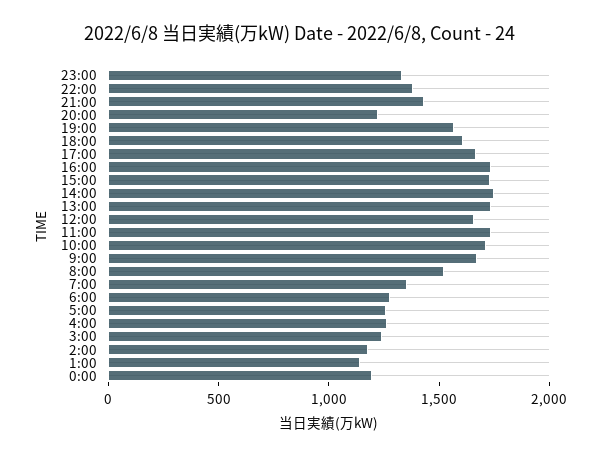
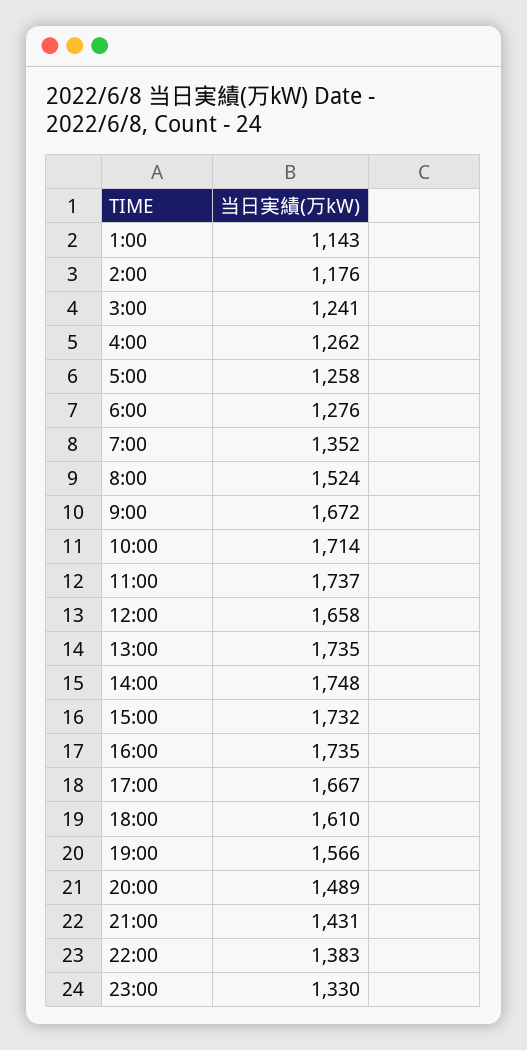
20:00: 1200 -> 1489
0:00: 1200 -> none

